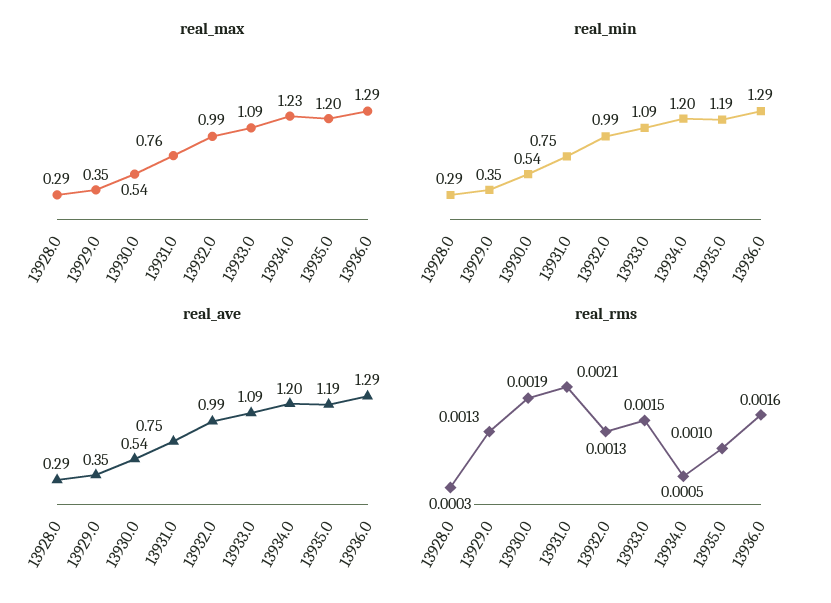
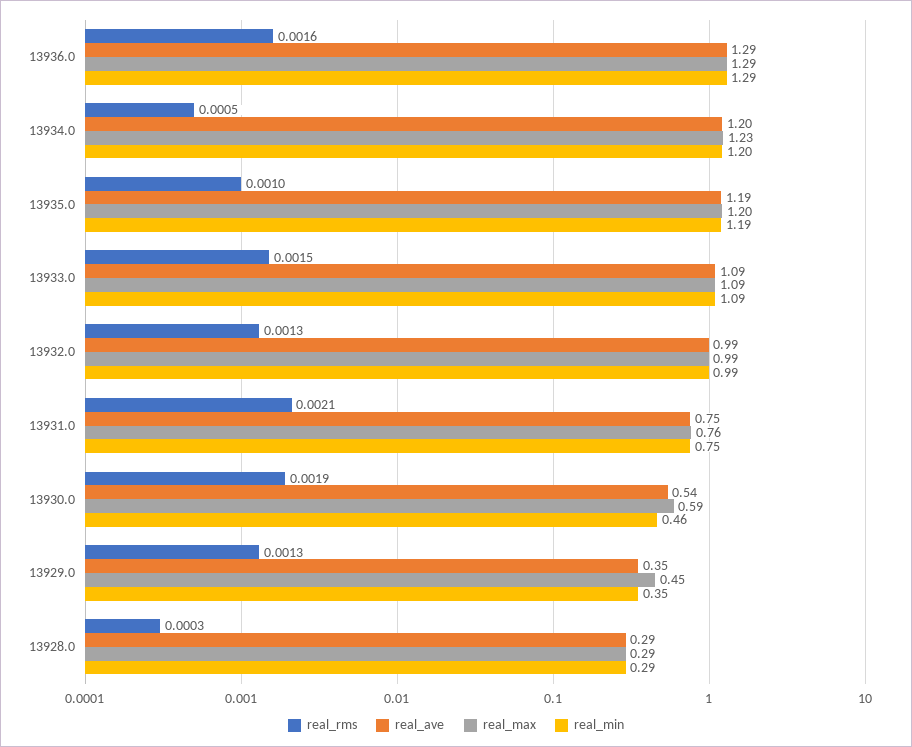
real_max, 13929.0: 0.35 -> 0.45
real_max, 13930.0: 0.54 -> 0.59
real_min, 13930.0: 0.54 -> 0.46

